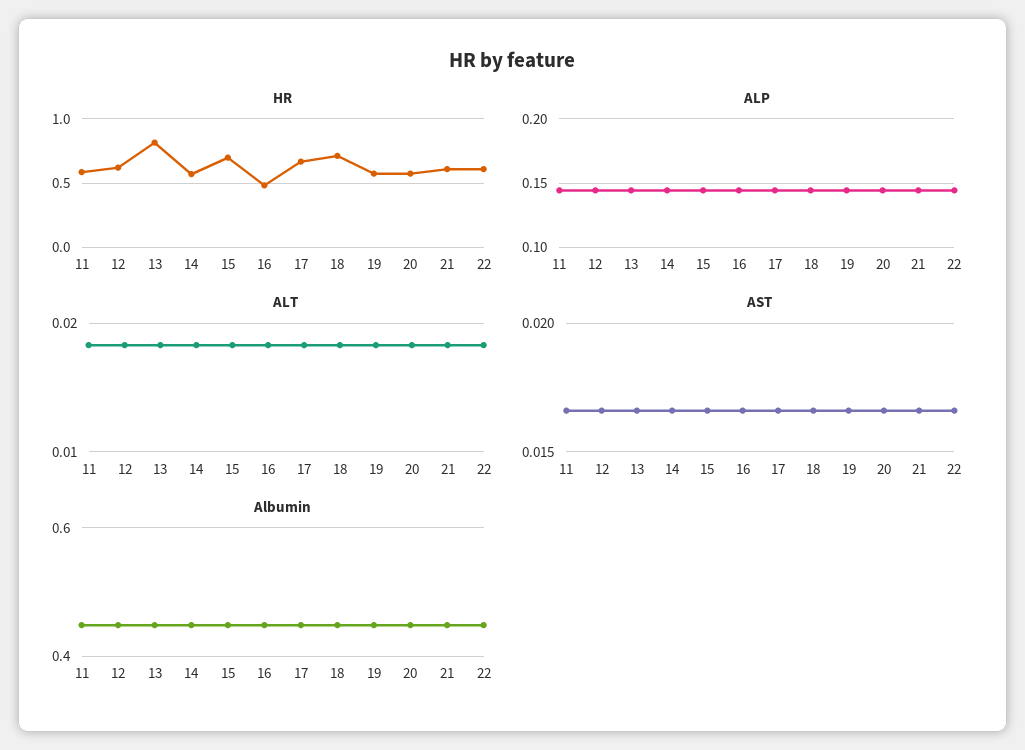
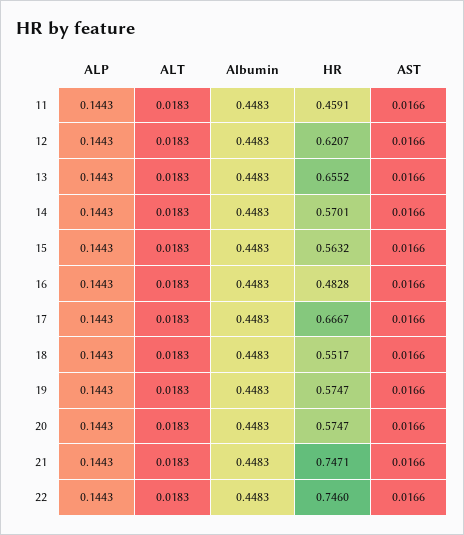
HR, 11: 0.6 -> 0.4591
HR, 13: 0.8 -> 0.6552
HR, 15: 0.7 -> 0.5632
HR, 18: 0.7 -> 0.5517
HR, 21: 0.6 -> 0.7471
HR, 22: 0.6 -> 0.746

